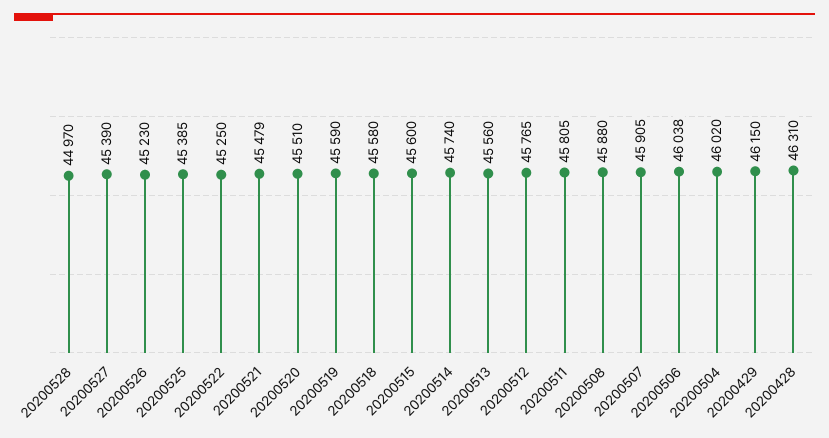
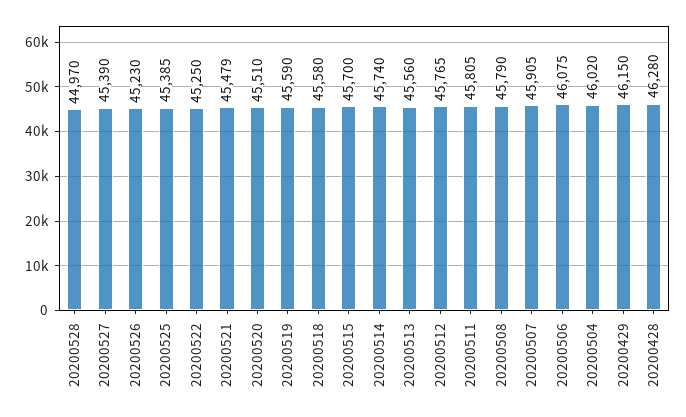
20200515: 45600 -> 45700
20200508: 45880 -> 45790
20200506: 46038 -> 46075
20200428: 46310 -> 46280

